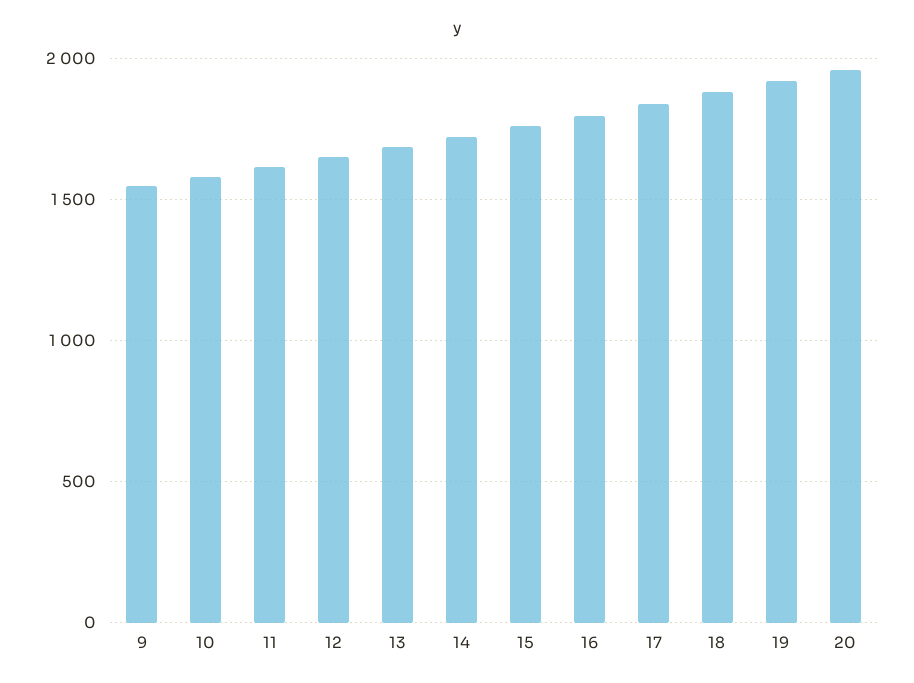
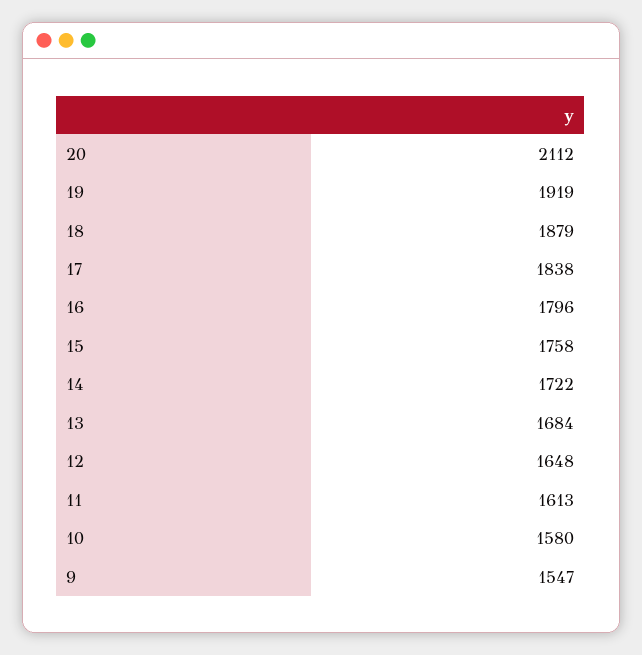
20: 1950 -> 2112

